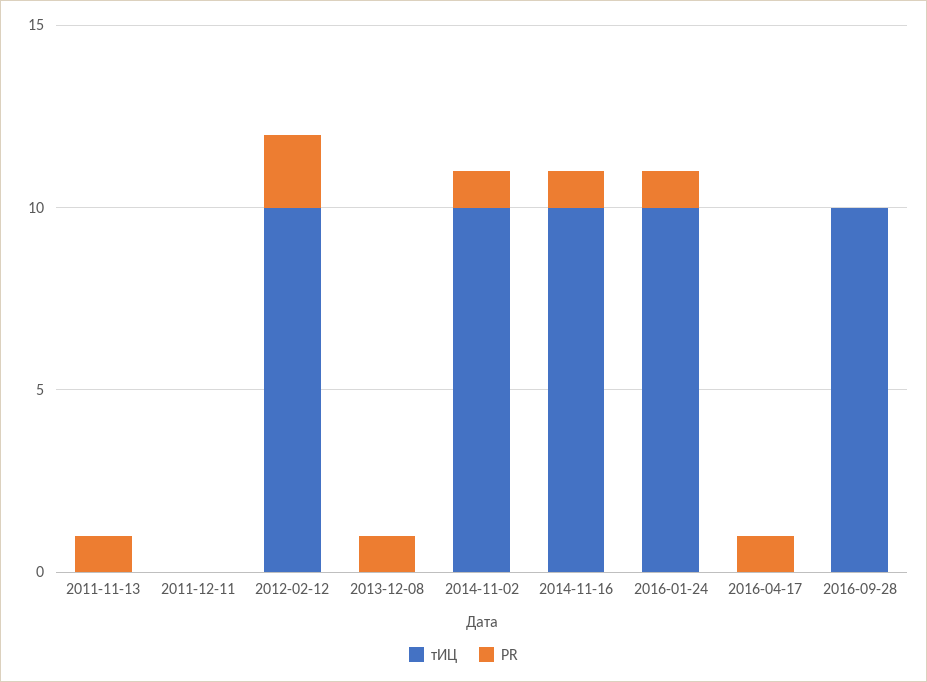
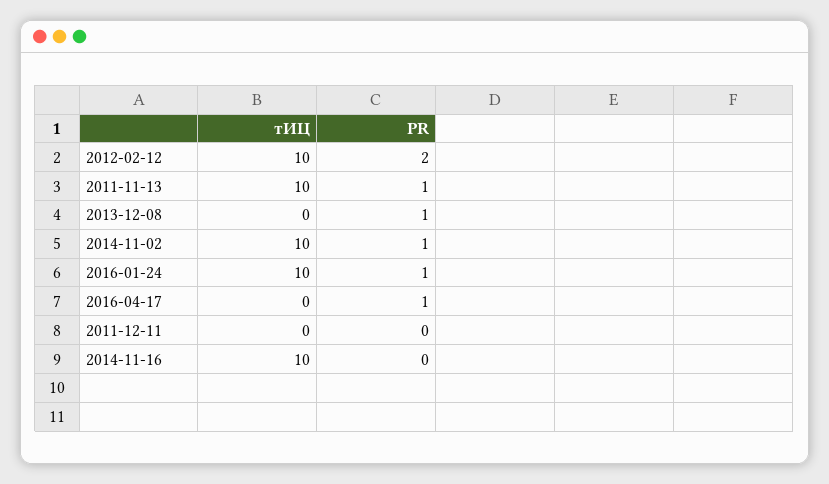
тИЦ, 2011-11-13: 0 -> 10
PR, 2014-11-16: 1 -> 0
тИЦ, 2016-09-28: 10 -> none
PR, 2016-09-28: 0 -> none

